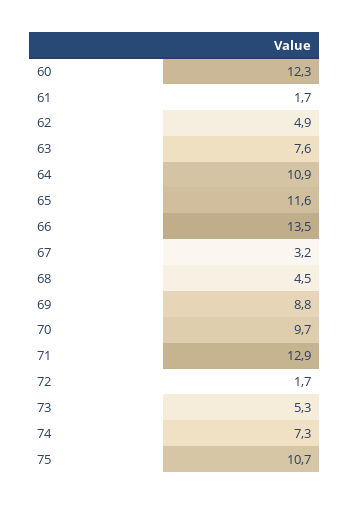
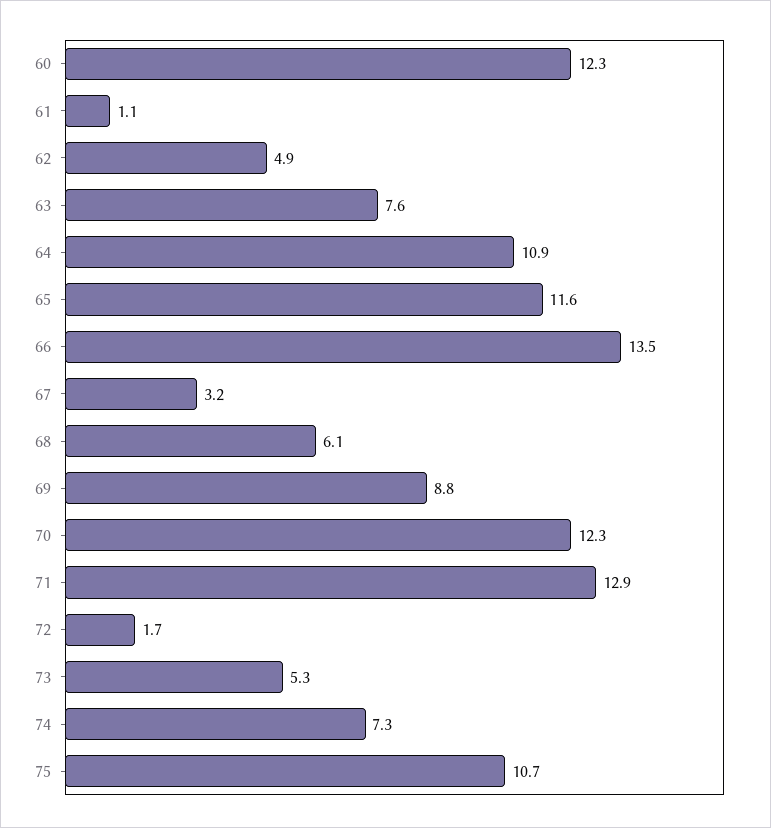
61: 1.7 -> 1.1
68: 4.5 -> 6.1
70: 9.7 -> 12.3

